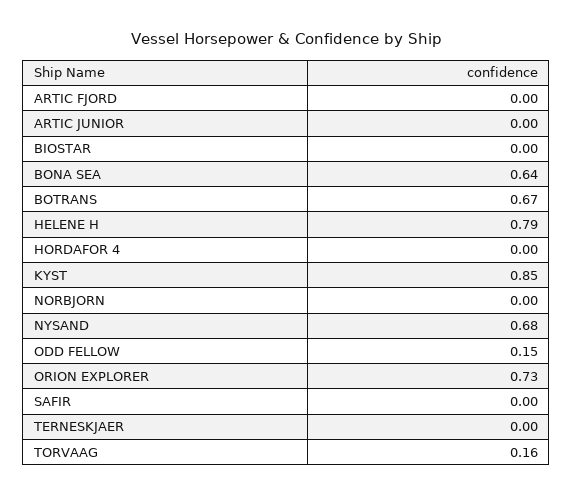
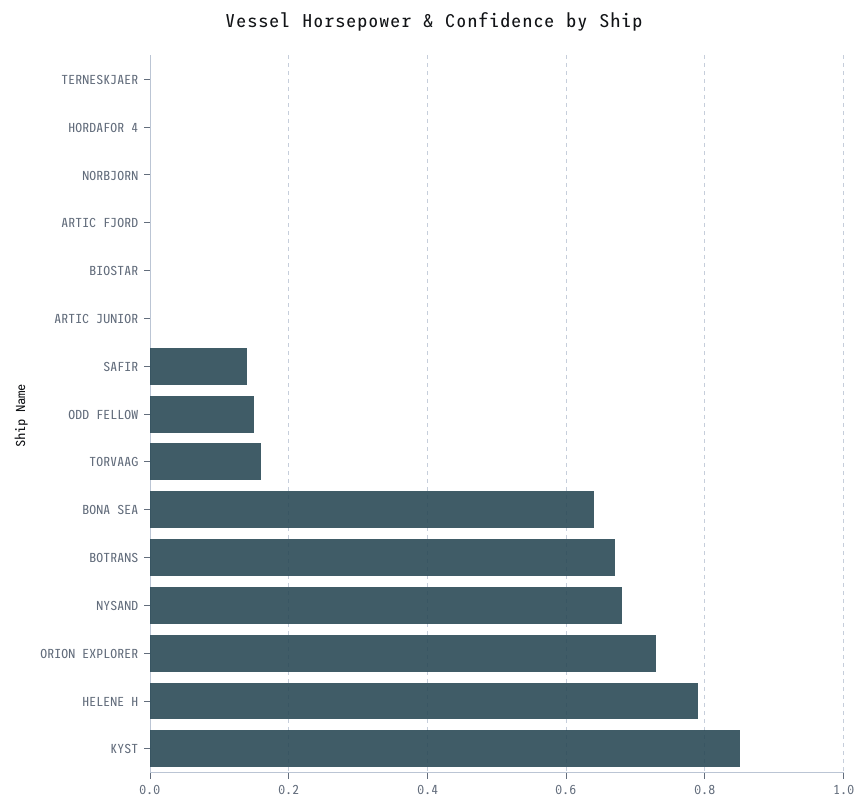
SAFIR: 0 -> 0.15

